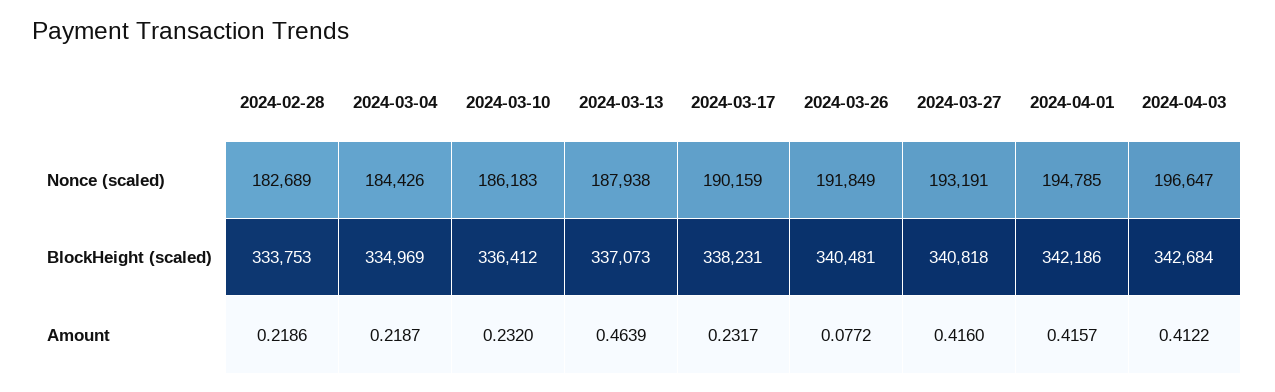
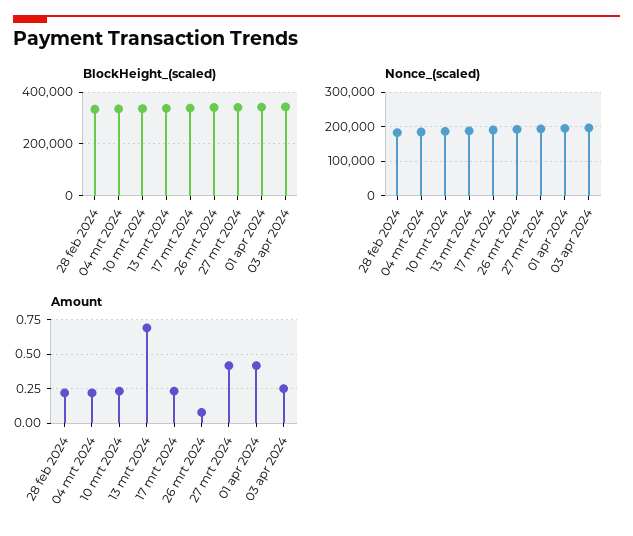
Amount, 2024-03-13: 0.4639 -> 0.7
Amount, 2024-04-03: 0.4122 -> 0.25

